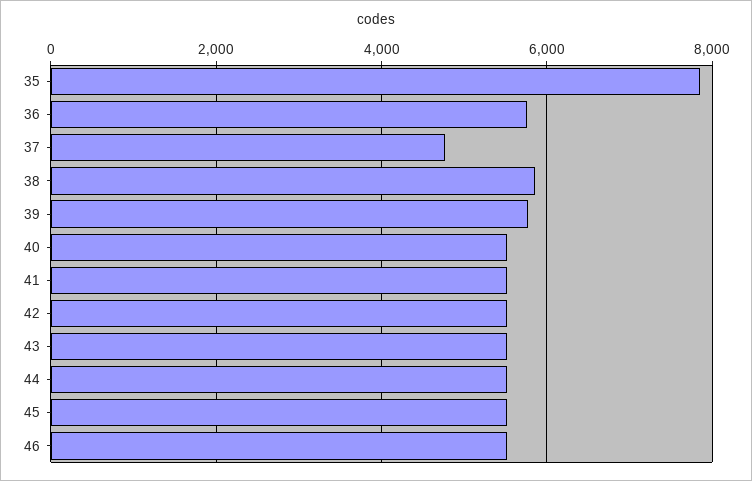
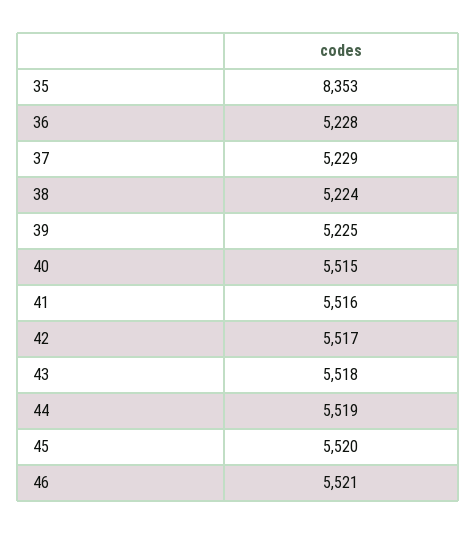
35: 7800 -> 8353
36: 5800 -> 5228
37: 4800 -> 5229
38: 5800 -> 5224
39: 5800 -> 5225

